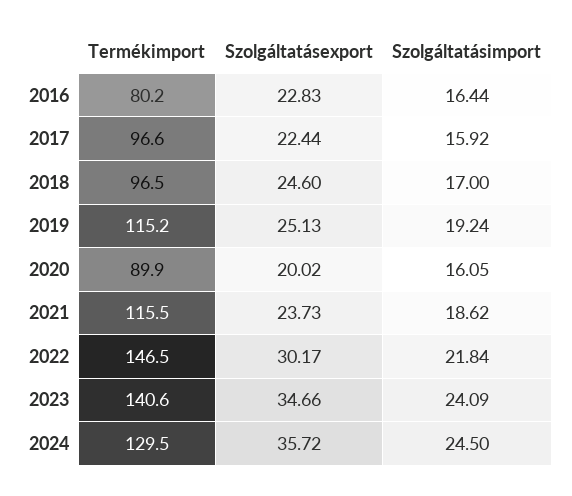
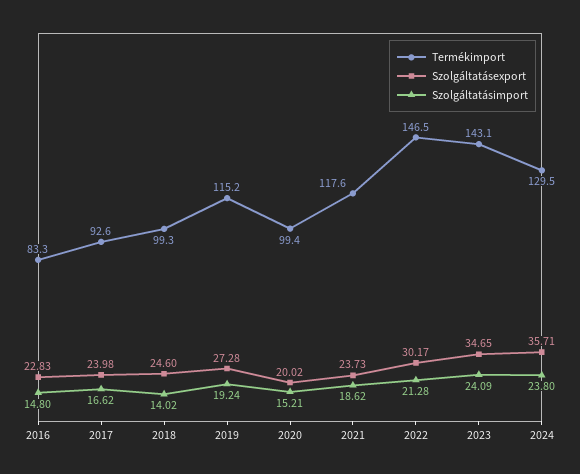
Termékimport, 2016: 80.2 -> 83.3
Szolgáltatásimport, 2016: 16.44 -> 14.8
Termékimport, 2017: 96.6 -> 92.6
Szolgáltatásexport, 2017: 22.44 -> 23.98
Szolgáltatásimport, 2017: 15.92 -> 16.62
Termékimport, 2018: 96.5 -> 99.3
Szolgáltatásimport, 2018: 17 -> 14.02
Szolgáltatásexport, 2019: 25.13 -> 27.28
Termékimport, 2020: 89.9 -> 99.4
Szolgáltatásimport, 2020: 16.05 -> 15.21
Termékimport, 2021: 115.5 -> 117.6
Szolgáltatásimport, 2022: 21.84 -> 21.28
Termékimport, 2023: 140.6 -> 143.1
Szolgáltatásexport, 2023: 34.66 -> 34.65
Szolgáltatásexport, 2024: 35.72 -> 35.71
Szolgáltatásimport, 2024: 24.5 -> 23.8

